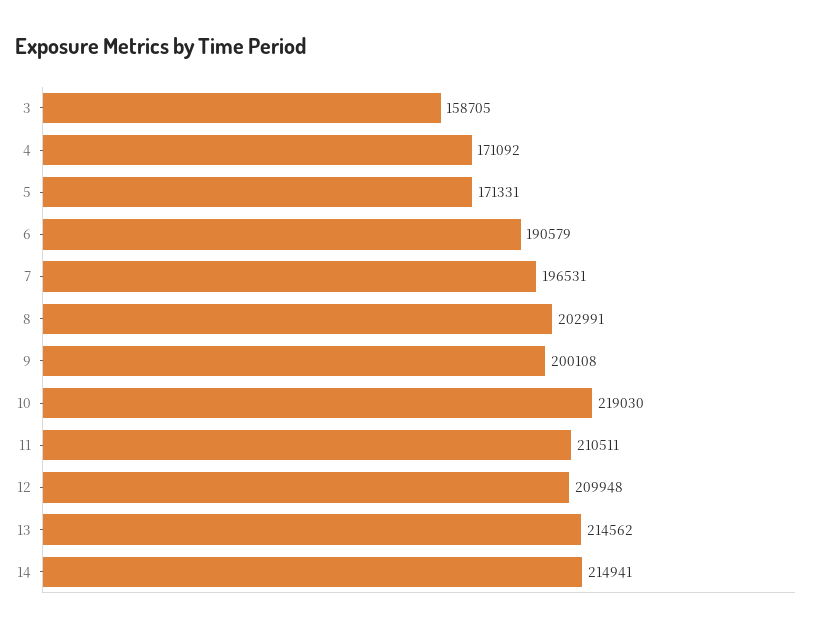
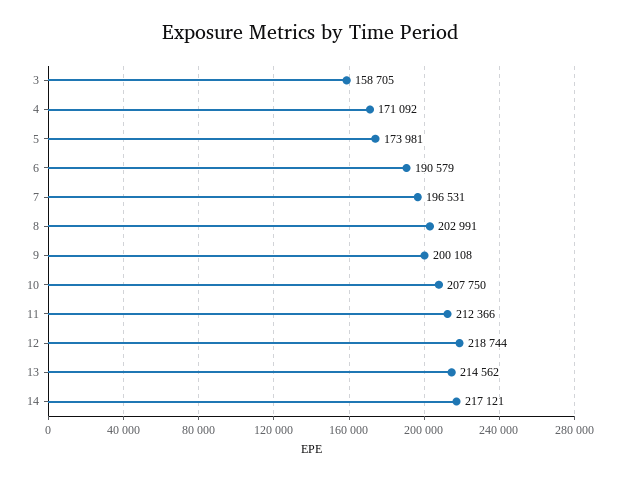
5: 171331 -> 173981
10: 219030 -> 207750
11: 210511 -> 212366
12: 209948 -> 218744
14: 214941 -> 217121

